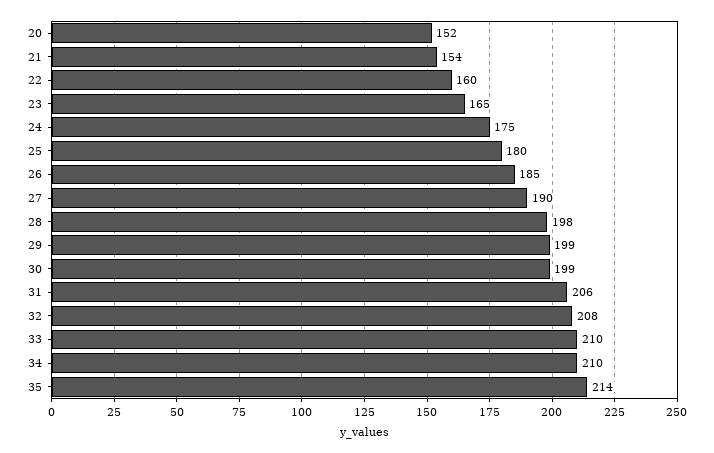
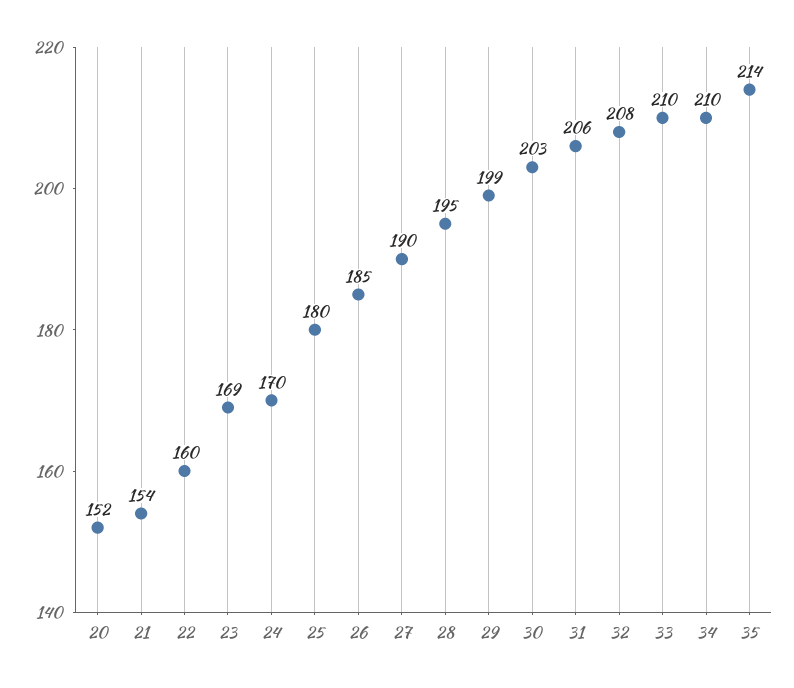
23: 165 -> 169
24: 175 -> 170
28: 198 -> 195
30: 199 -> 203

